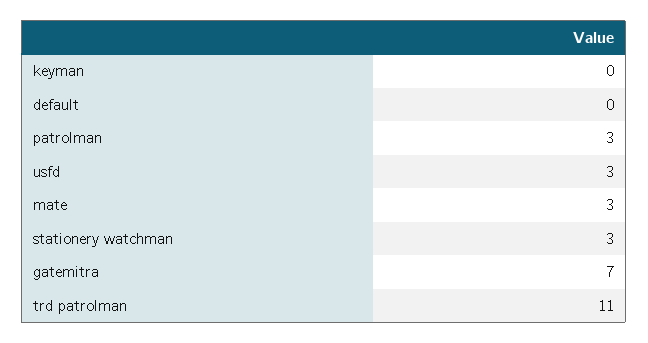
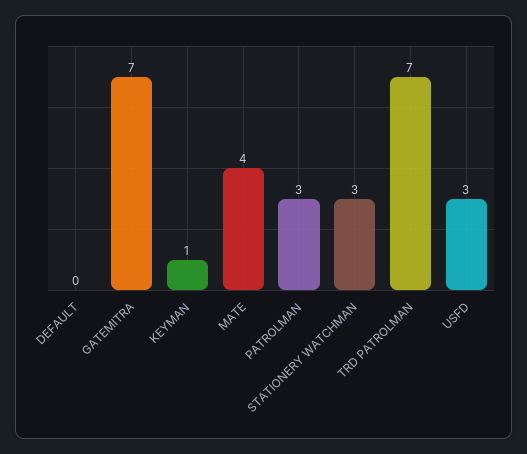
keyman: 0 -> 1
mate: 3 -> 4
trd patrolman: 11 -> 7

